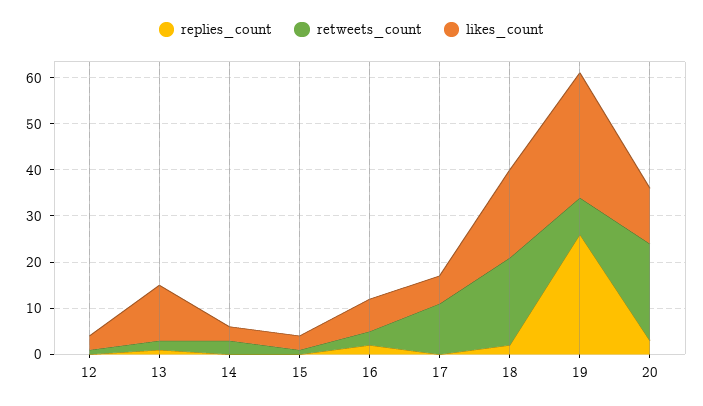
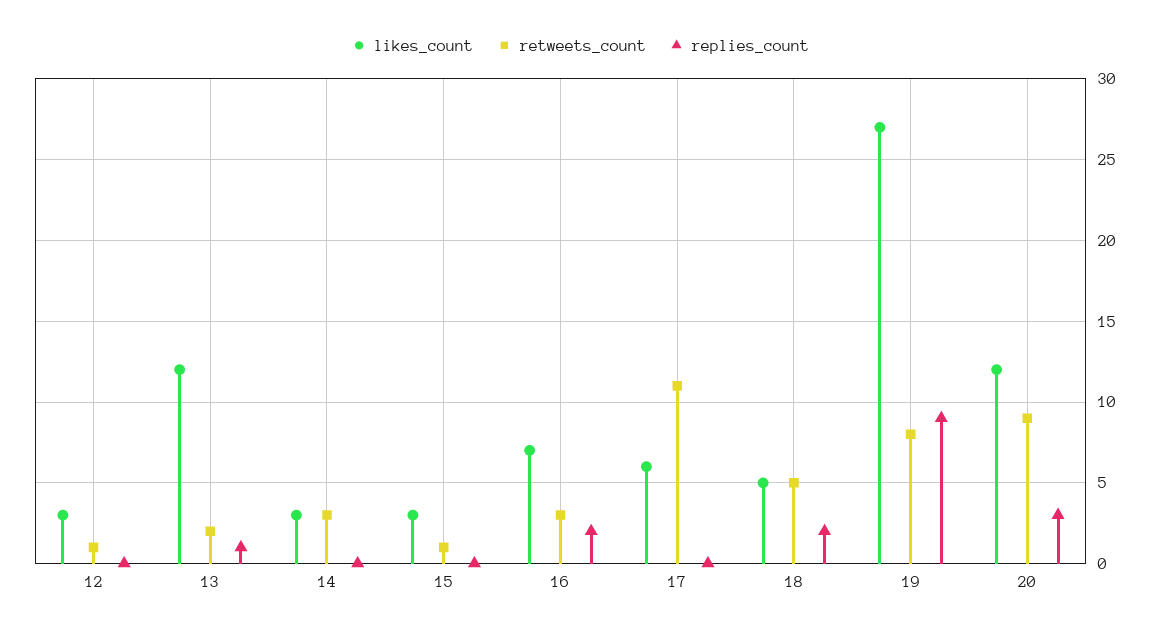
retweets_count, 18: 20 -> 5
likes_count, 18: 20 -> 5
replies_count, 19: 25 -> 9
retweets_count, 20: 20 -> 9

